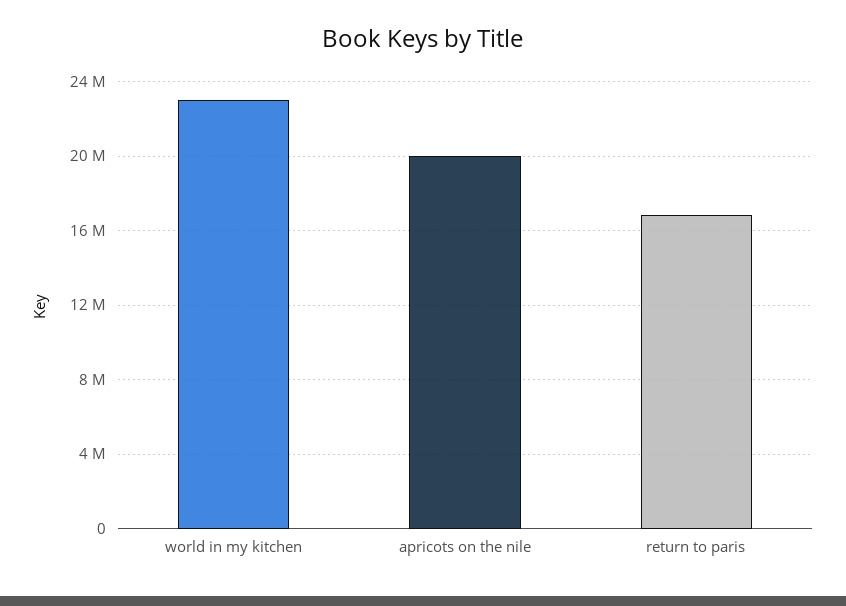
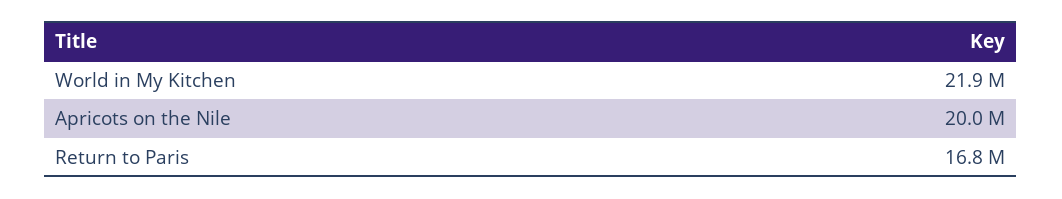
world in my kitchen: 23000000 -> 21900000

